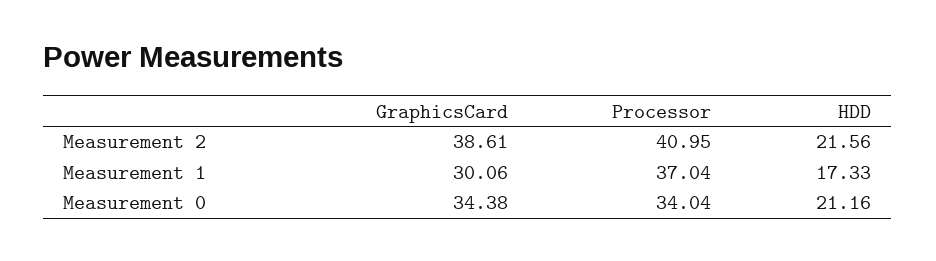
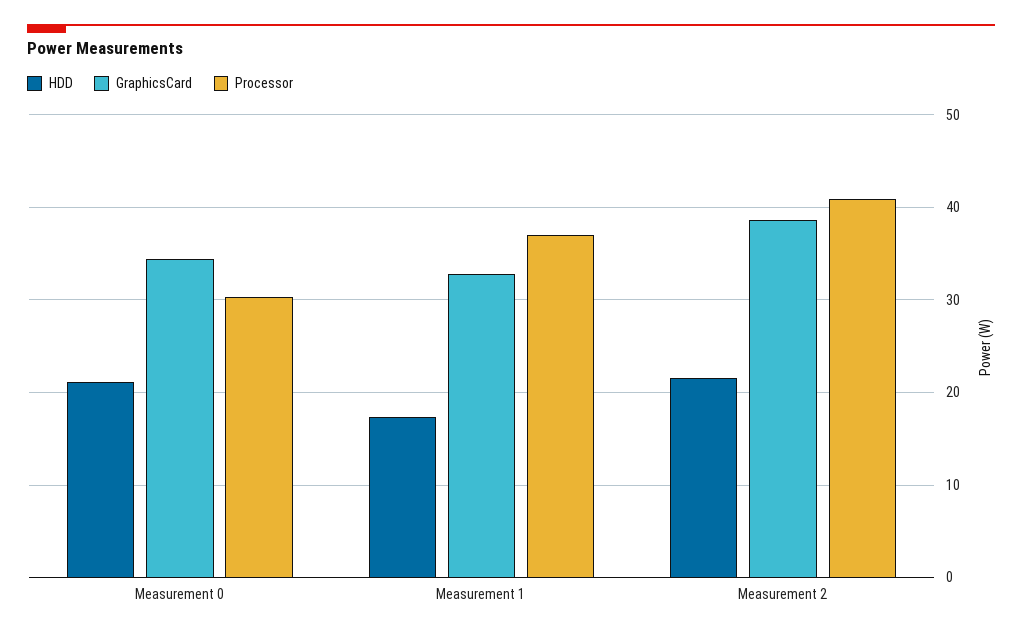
GraphicsCard, Measurement 1: 30.06 -> 33
Processor, Measurement 0: 34.04 -> 30

